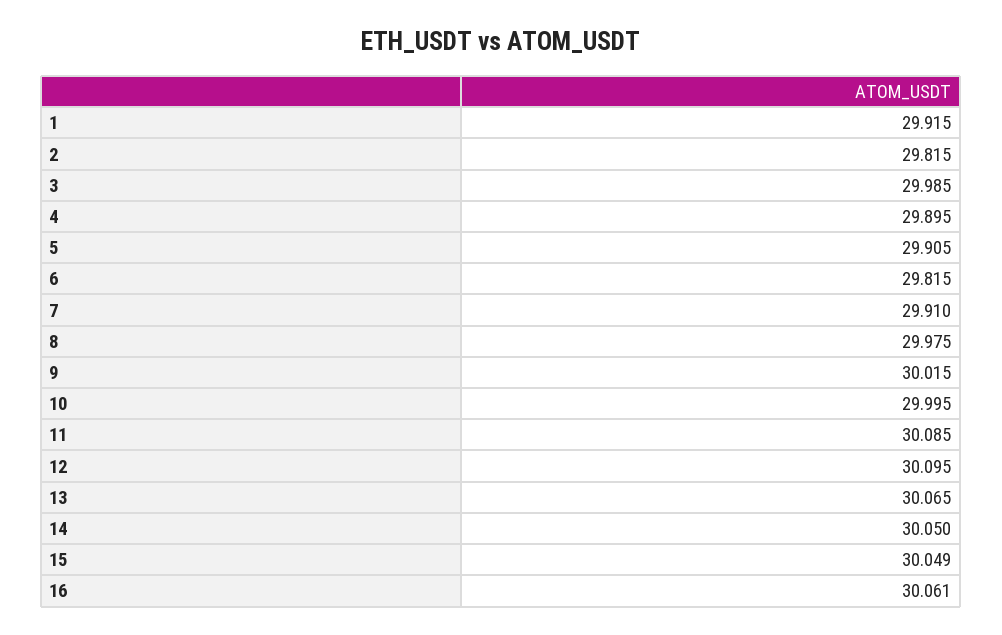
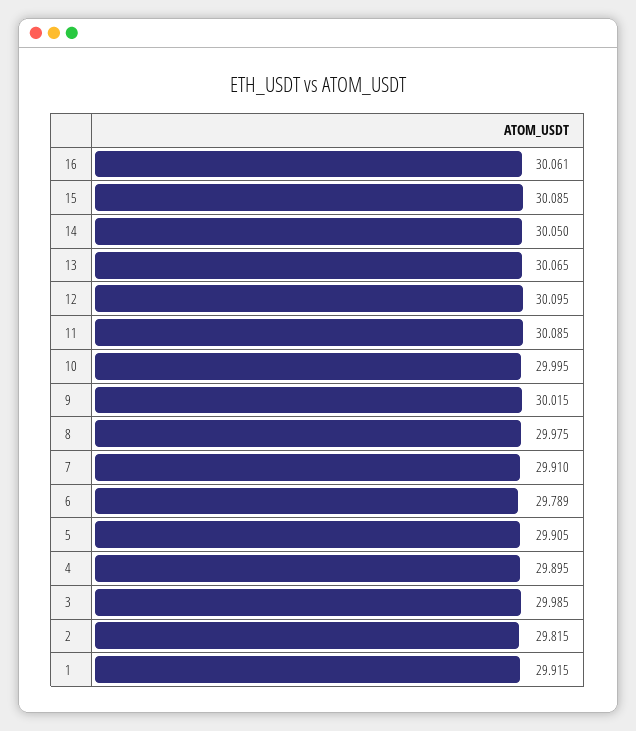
6: 29.815 -> 29.789
15: 30.049 -> 30.085

